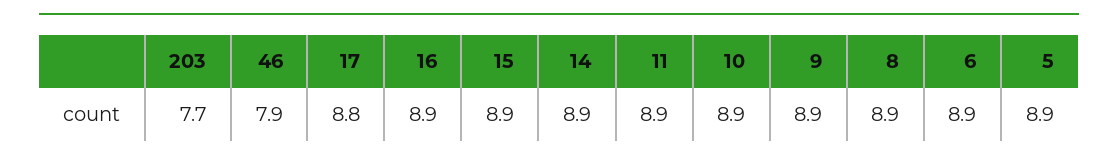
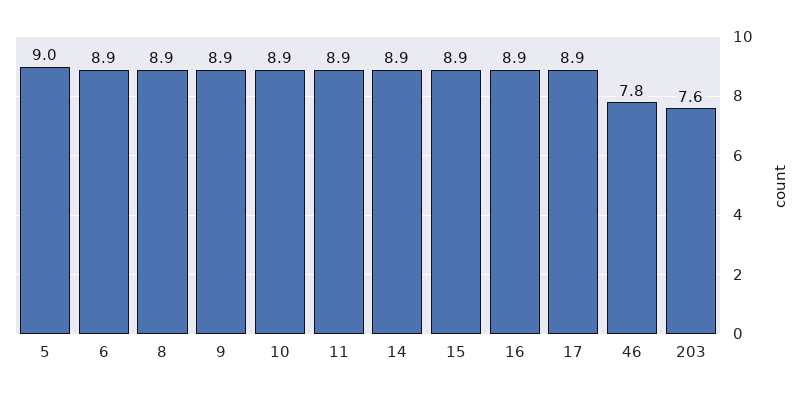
203: 7.7 -> 7.6
46: 7.9 -> 7.8
17: 8.8 -> 8.9
5: 8.9 -> 9

